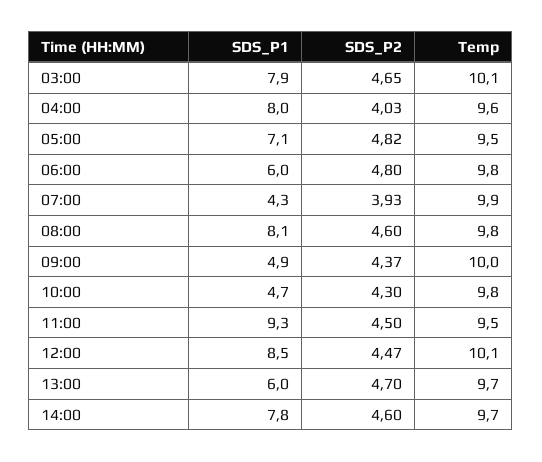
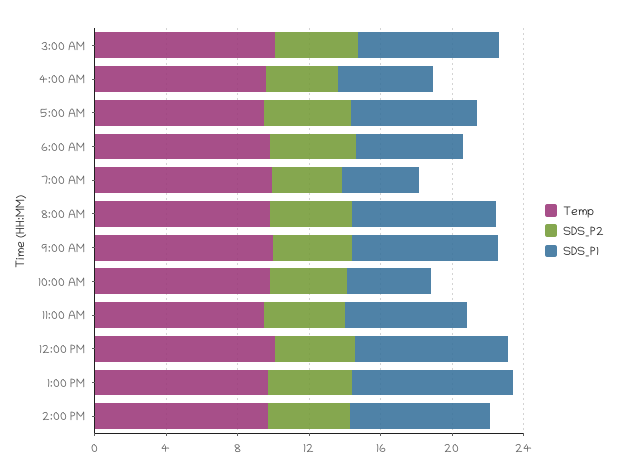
SDS_P1, 04:00: 8 -> 5
SDS_P1, 09:00: 4.9 -> 8
SDS_P1, 11:00: 9.3 -> 7
SDS_P1, 13:00: 6 -> 9

